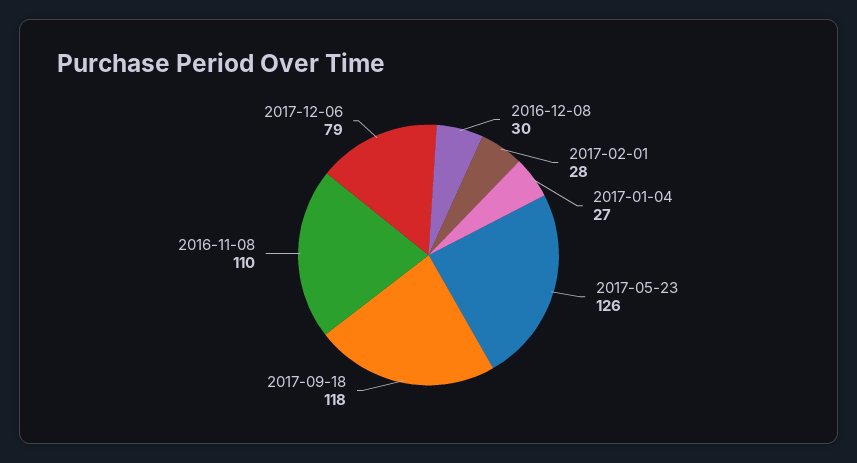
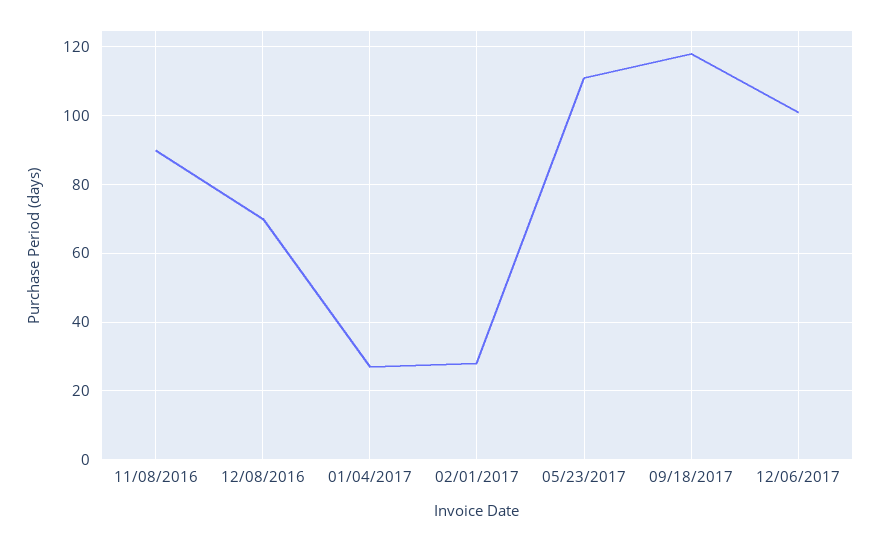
2016-12-08: 30 -> 70
2017-05-23: 126 -> 110
2016-11-08: 110 -> 90
2017-12-06: 79 -> 100

